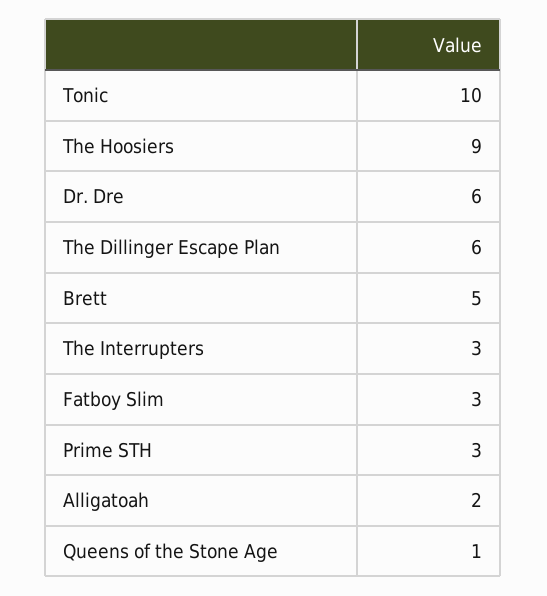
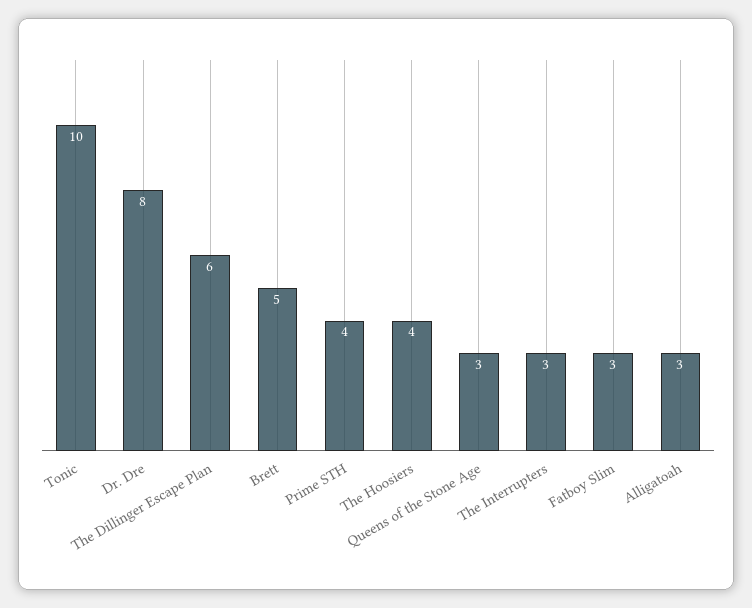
The Hoosiers: 9 -> 4
Dr. Dre: 6 -> 8
Prime STH: 3 -> 4
Alligatoah: 2 -> 3
Queens of the Stone Age: 1 -> 3

